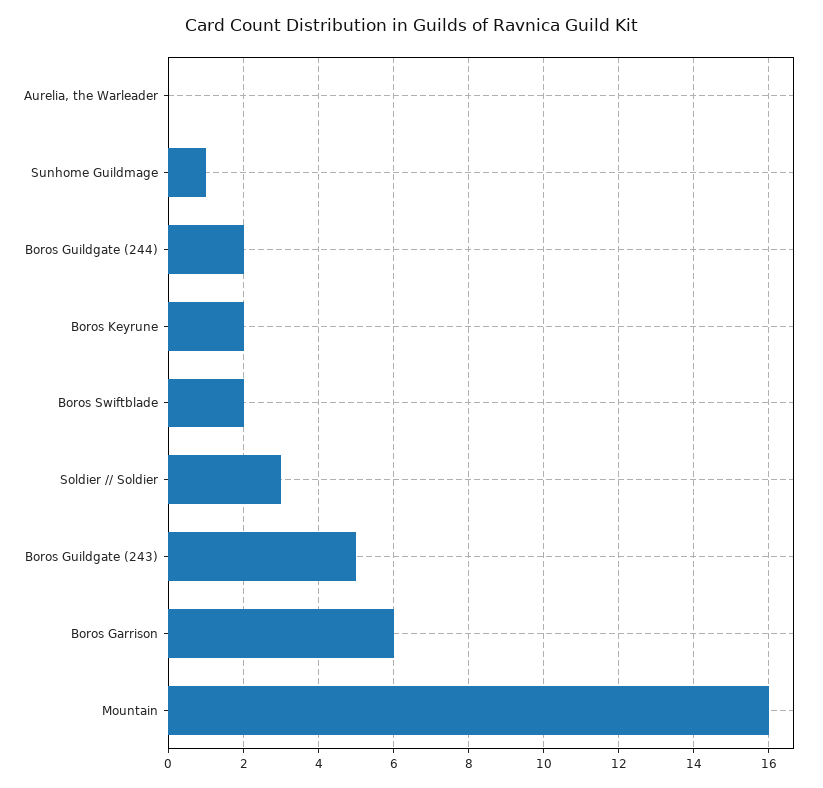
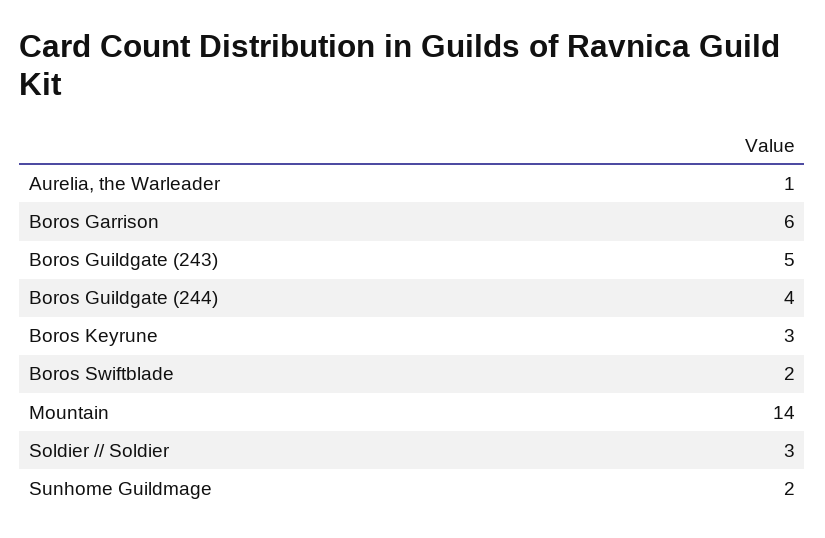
Aurelia, the Warleader: 0 -> 1
Sunhome Guildmage: 1 -> 2
Boros Guildgate (244): 2 -> 4
Boros Keyrune: 2 -> 3
Mountain: 16 -> 14

